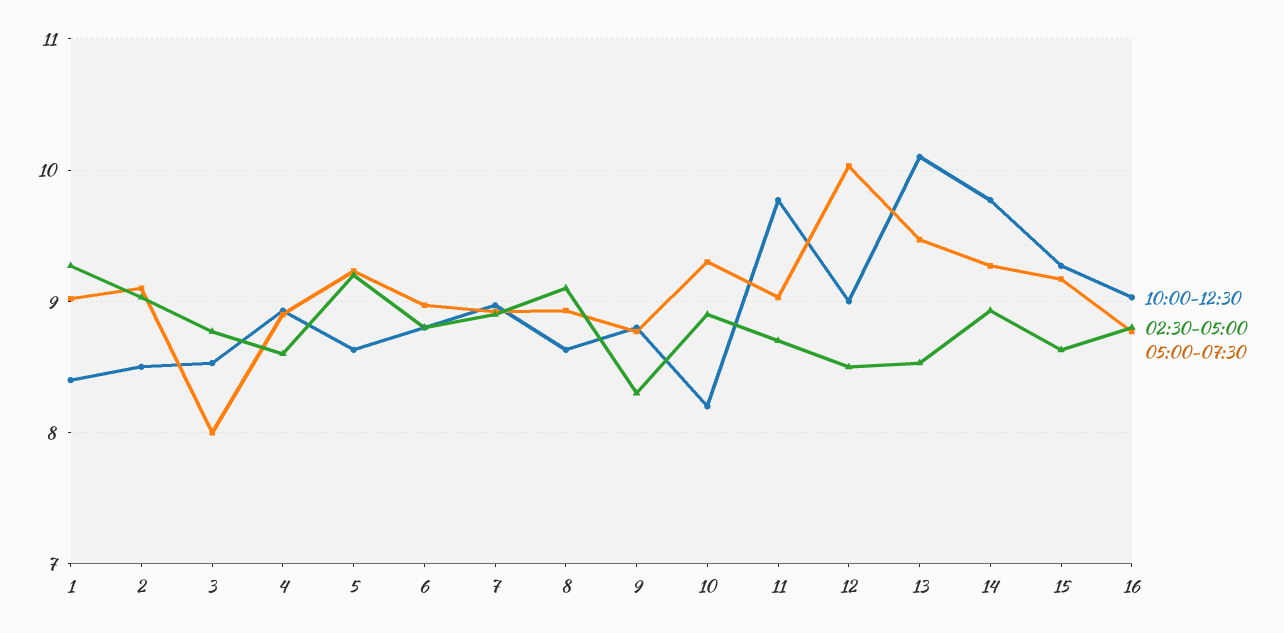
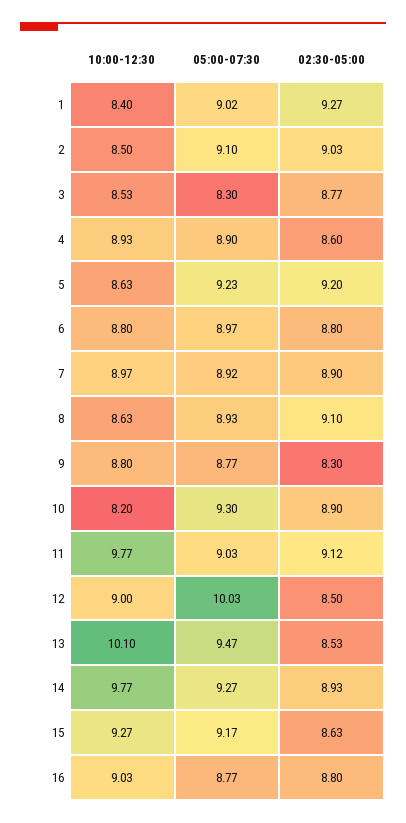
05:00-07:30, 3: 8 -> 8.3
02:30-05:00, 11: 8.7 -> 9.12

